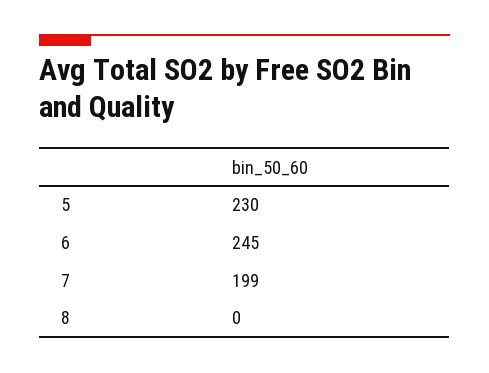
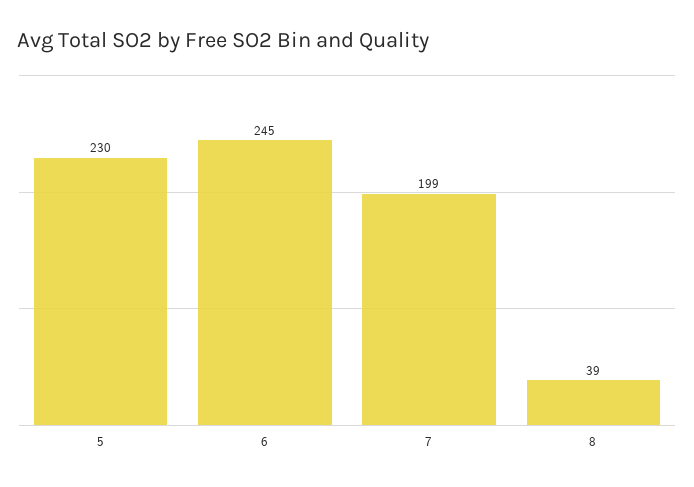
8: 0 -> 39

